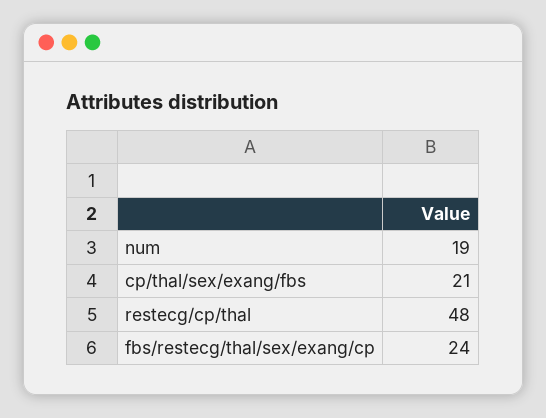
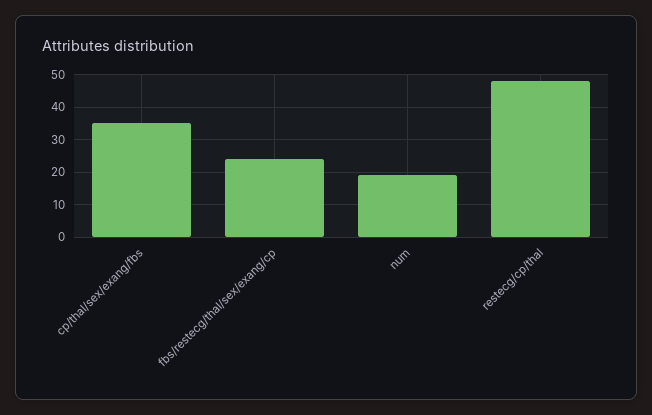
cp/thal/sex/exang/fbs: 21 -> 35

